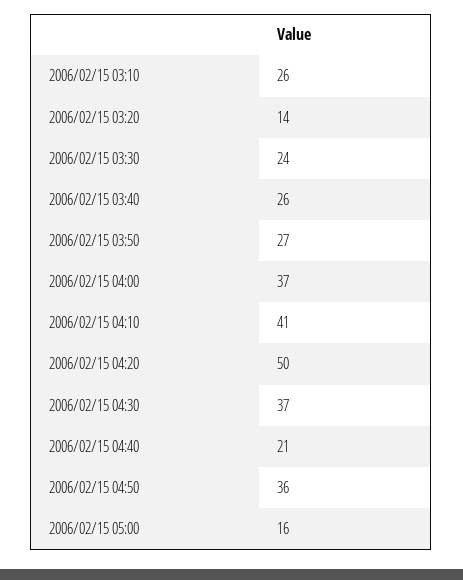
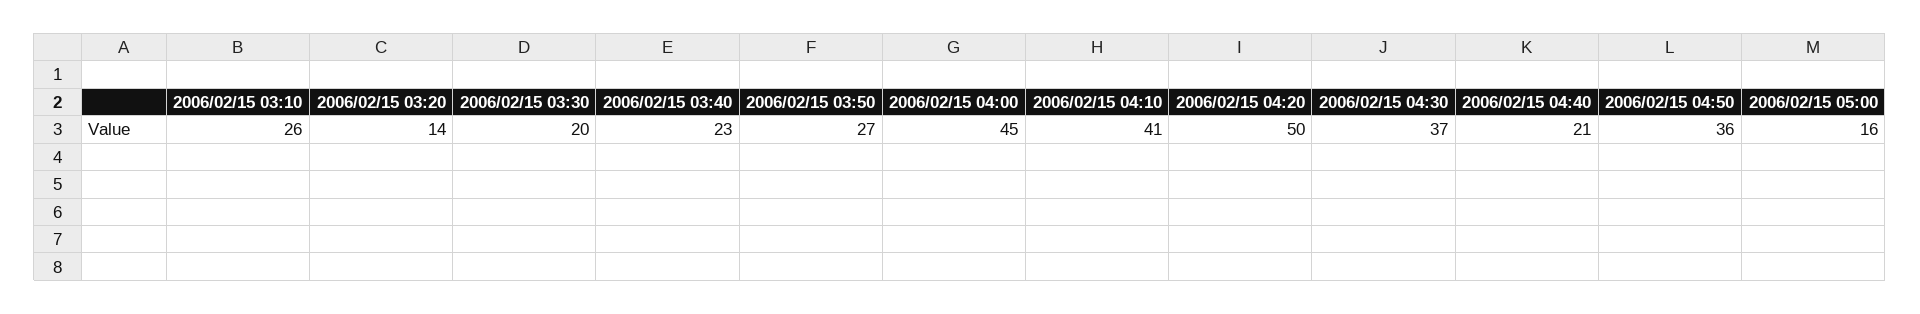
2006/02/15 03:30: 24 -> 20
2006/02/15 03:40: 26 -> 23
2006/02/15 04:00: 37 -> 45

